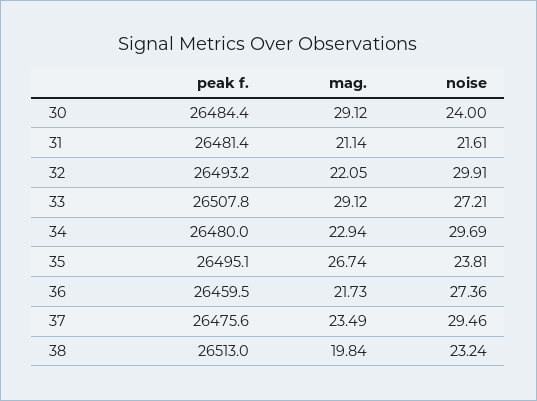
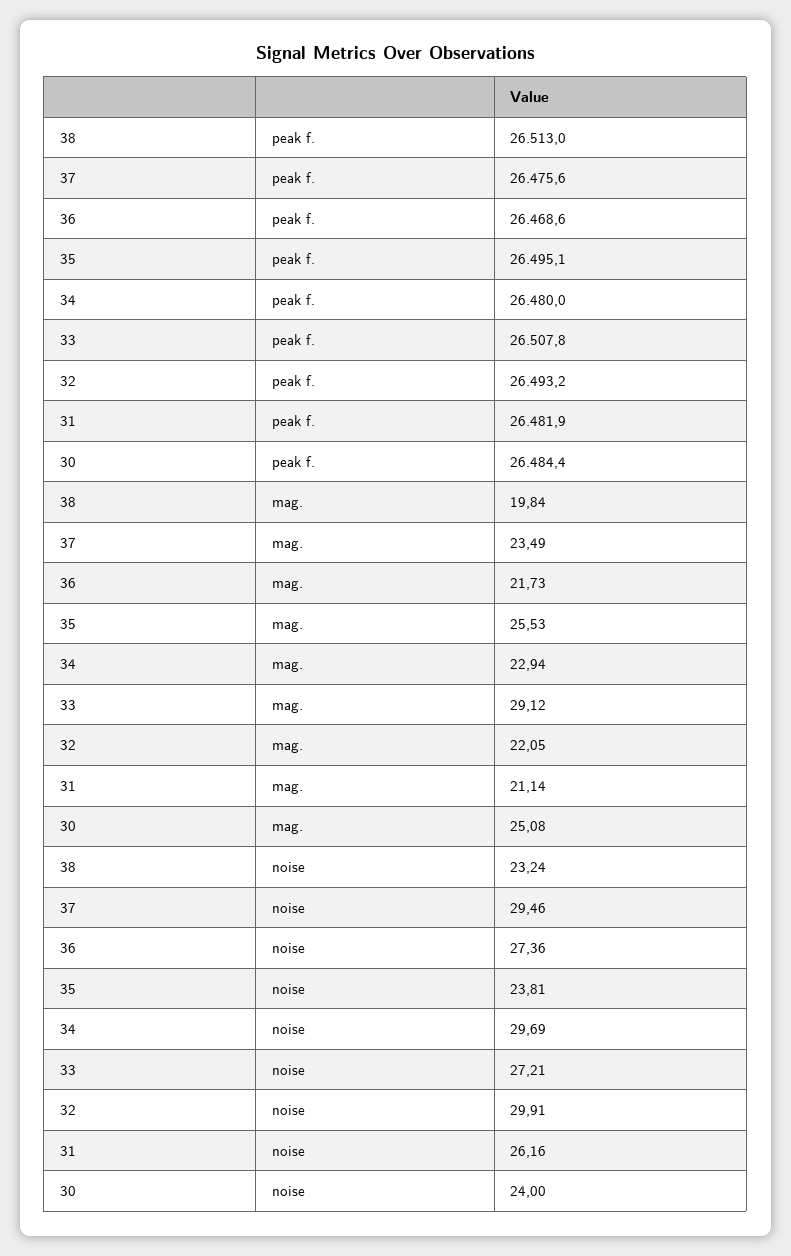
mag., 30: 29.12 -> 25.08
peak f., 31: 26481.4 -> 26481.9
noise, 31: 21.61 -> 26.16
mag., 35: 26.74 -> 25.53
peak f., 36: 26459.5 -> 26468.6

